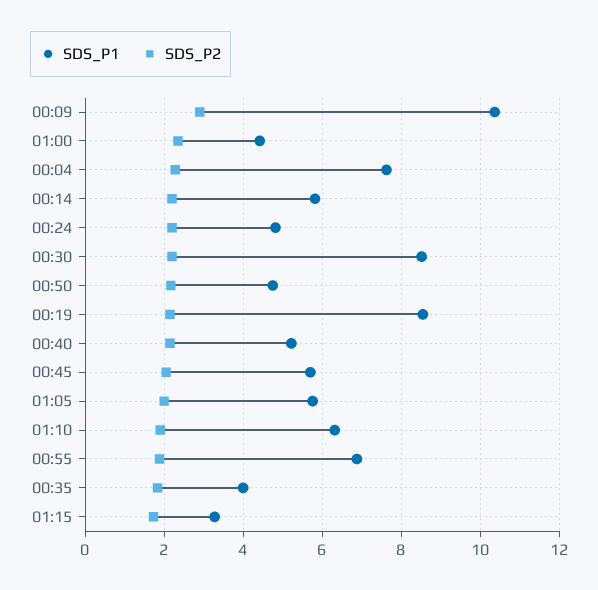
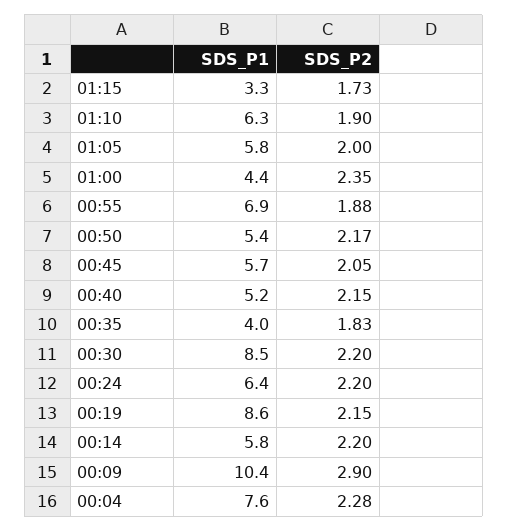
SDS_P1, 00:24: 4.8 -> 6.4
SDS_P1, 00:50: 4.8 -> 5.4

